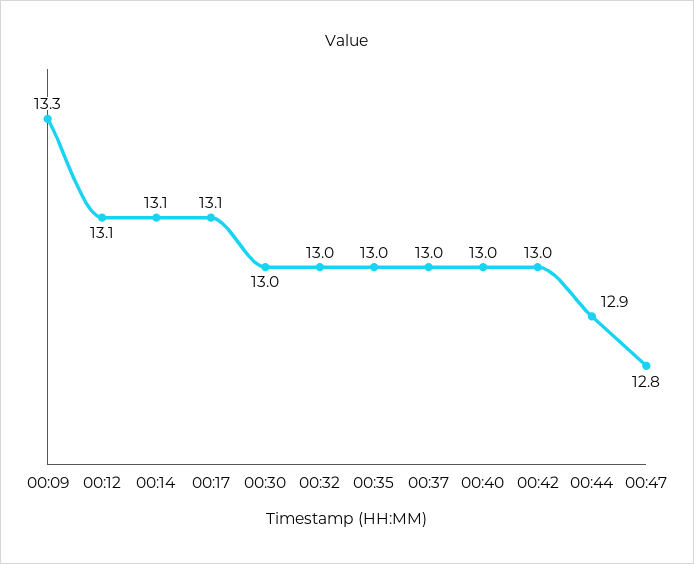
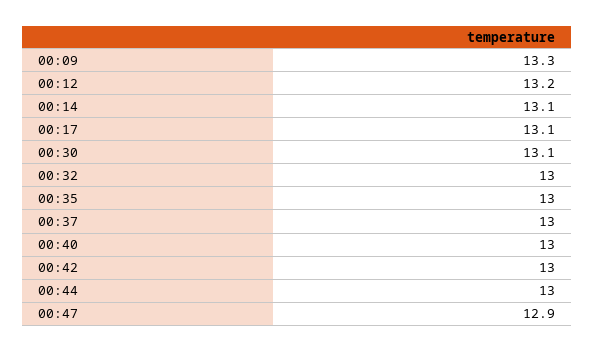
00:12: 13.1 -> 13.2
00:30: 13 -> 13.1
00:44: 12.9 -> 13
00:47: 12.8 -> 12.9

